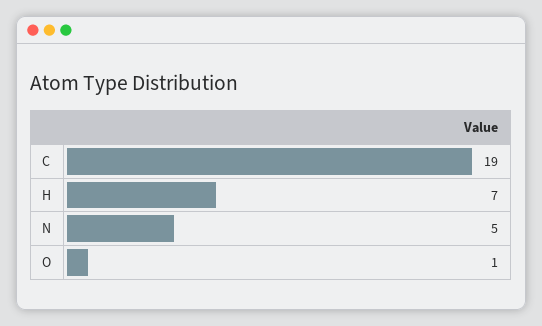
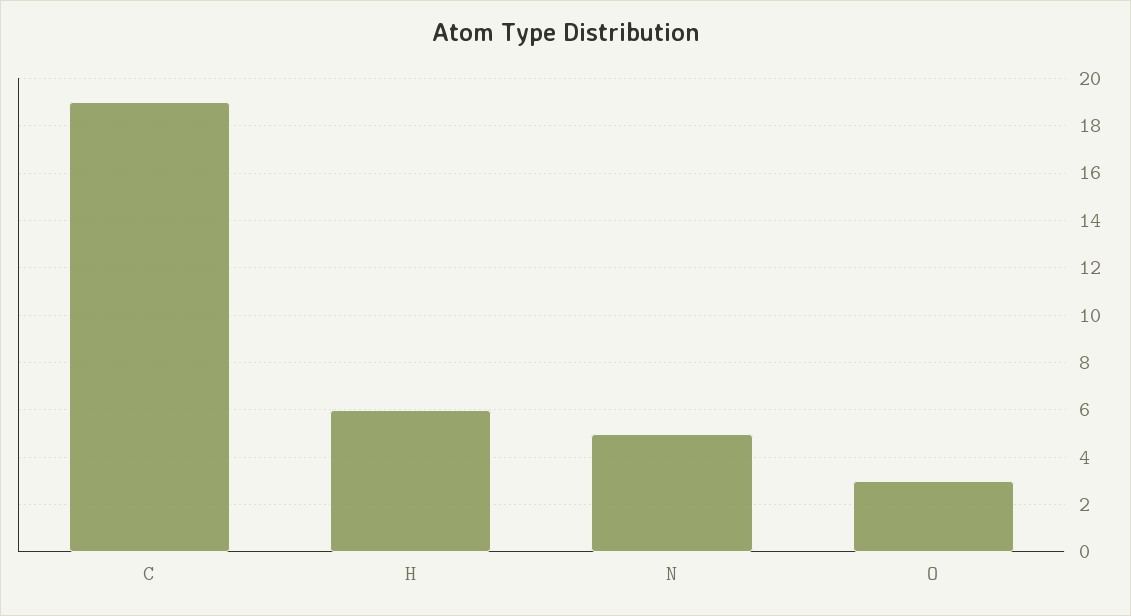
H: 7 -> 6
O: 1 -> 3

